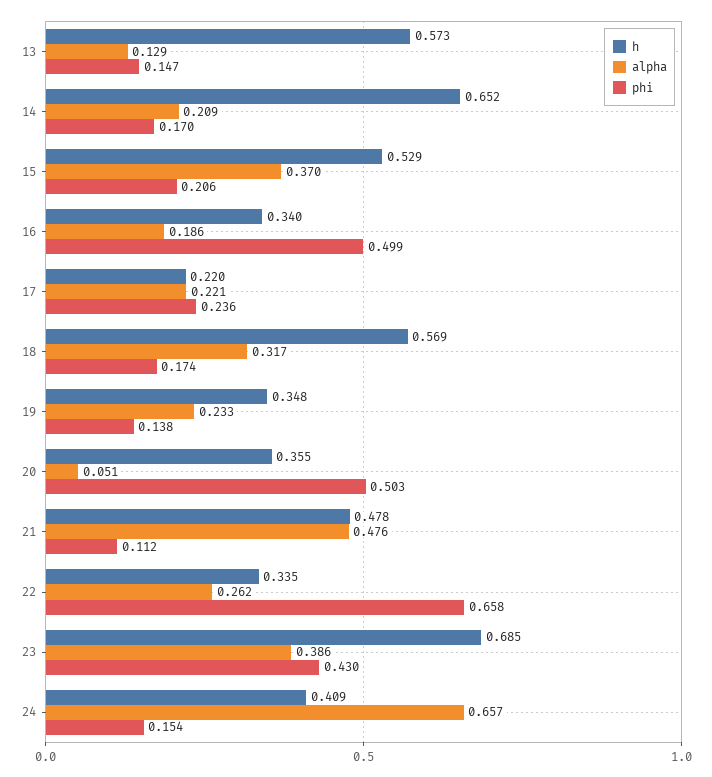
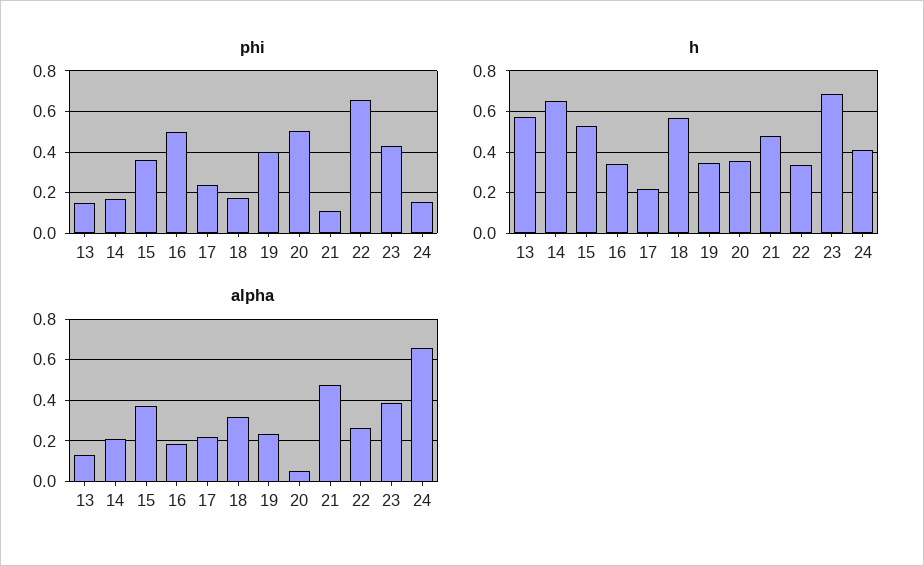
phi, 15: 0.206 -> 0.35
phi, 19: 0.138 -> 0.4

